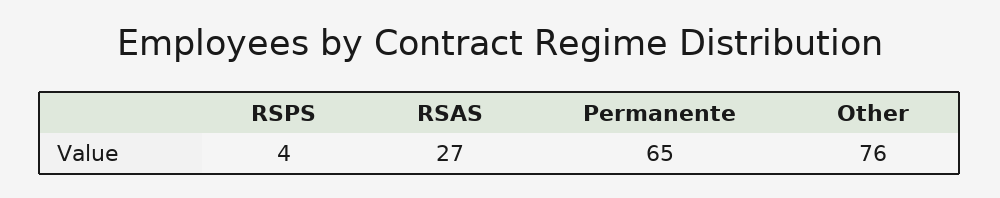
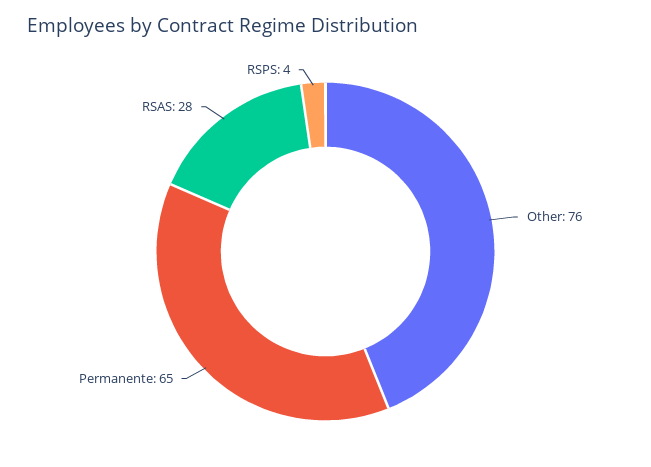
RSAS: 27 -> 28

